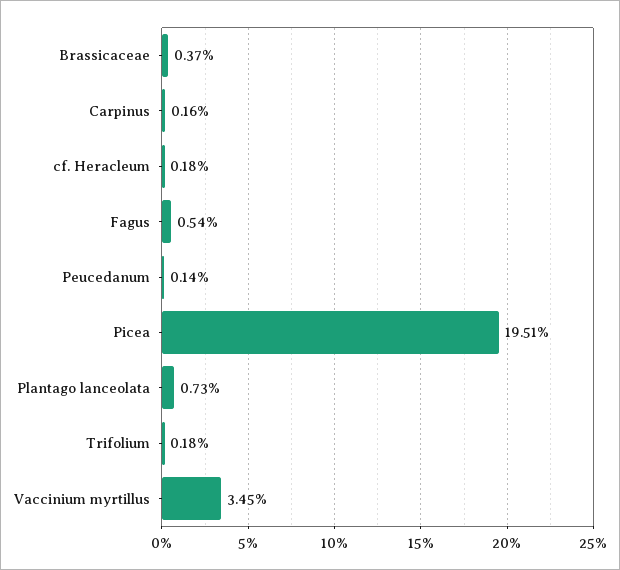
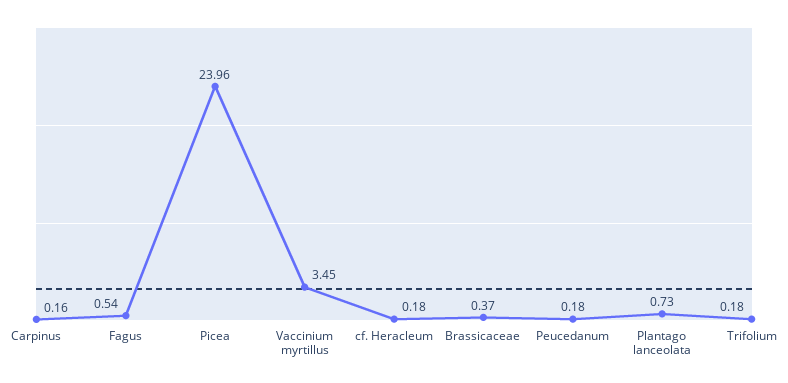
Peucedanum: 0.14 -> 0.18
Picea: 19.51 -> 23.96

